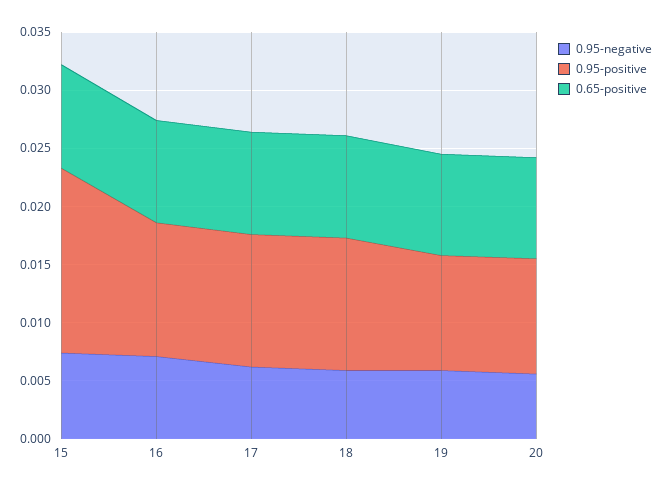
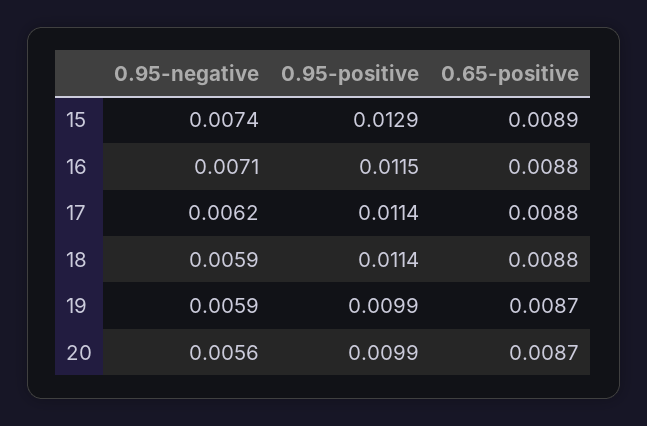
0.95-positive, 15: 0.016 -> 0.0129

